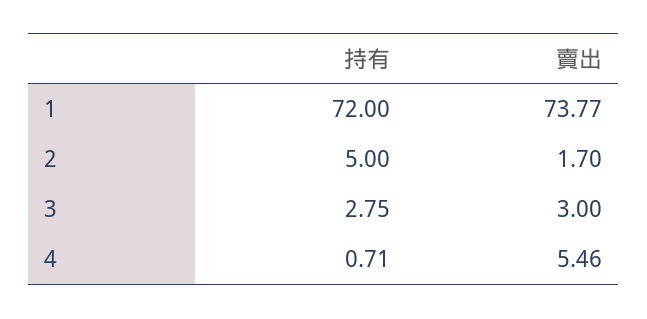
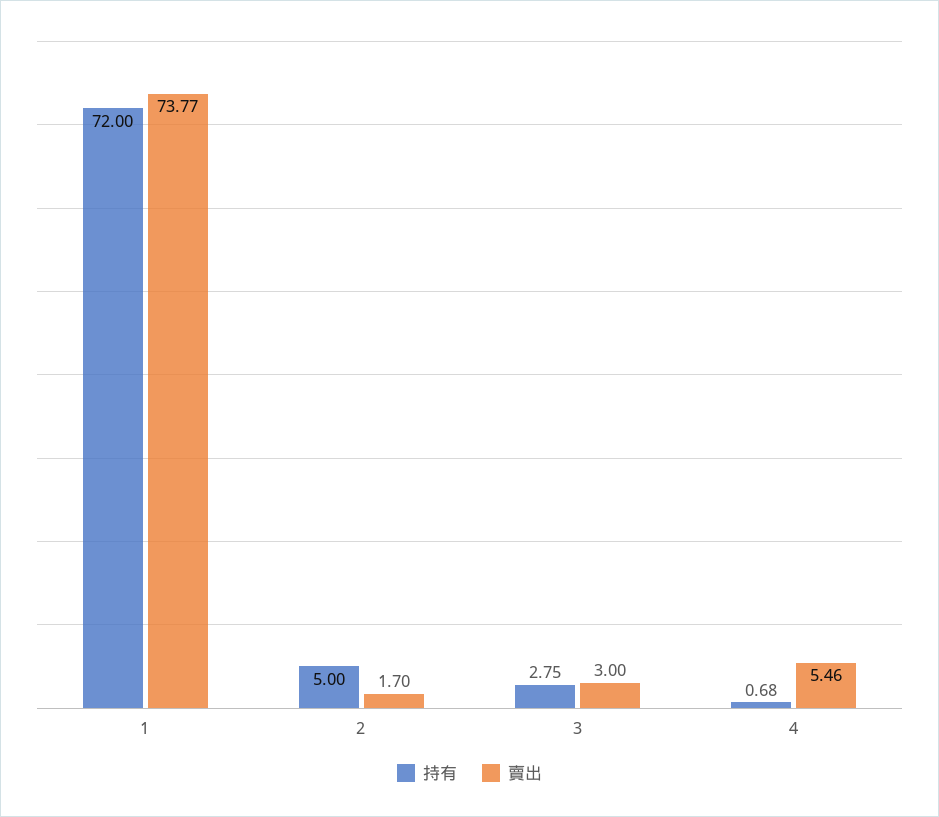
持有, 4: 0.71 -> 0.68

